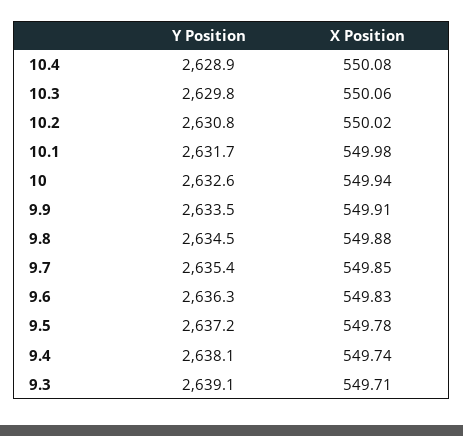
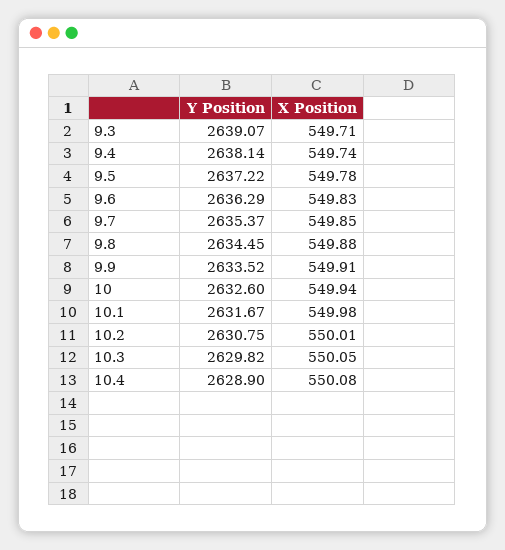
X Position, 10.3: 550.06 -> 550.05
X Position, 10.2: 550.02 -> 550.01

